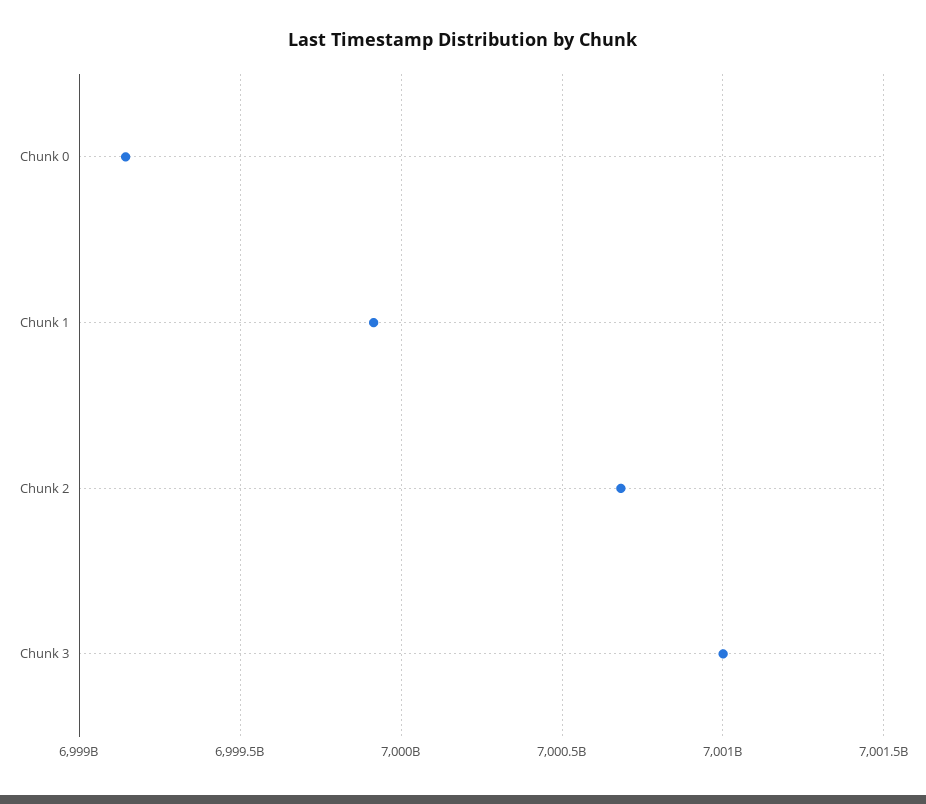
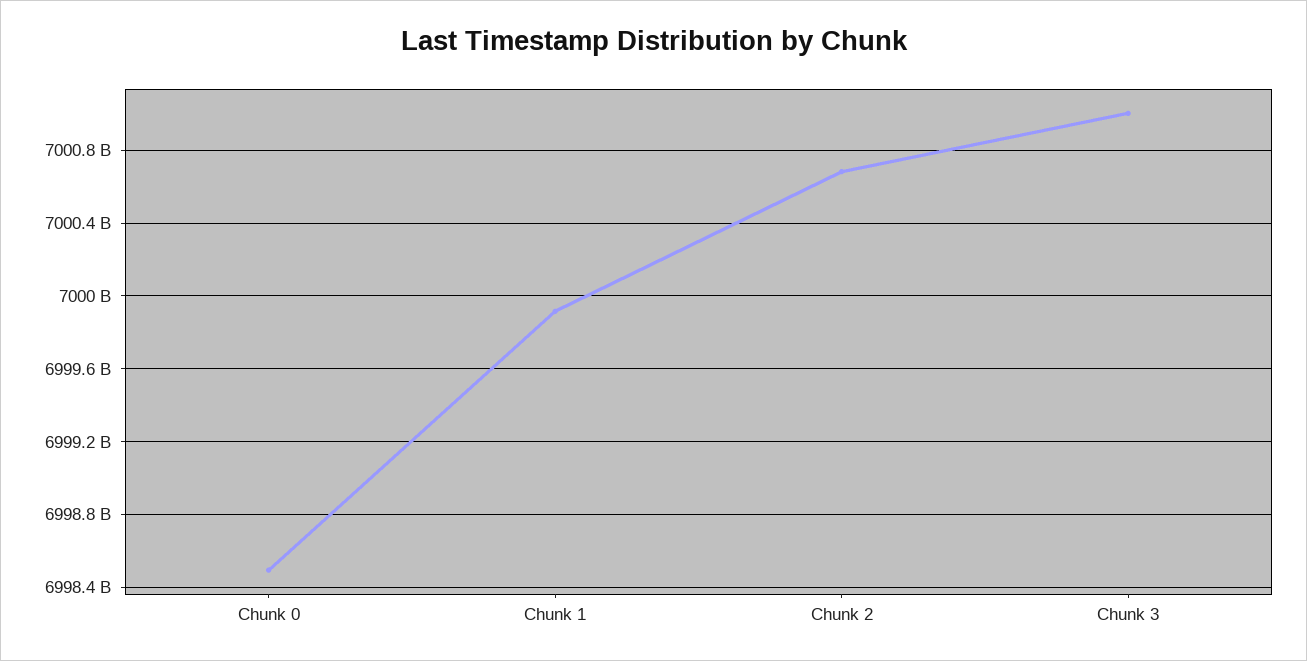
Chunk 0: 6999150000000 -> 6998500000000

